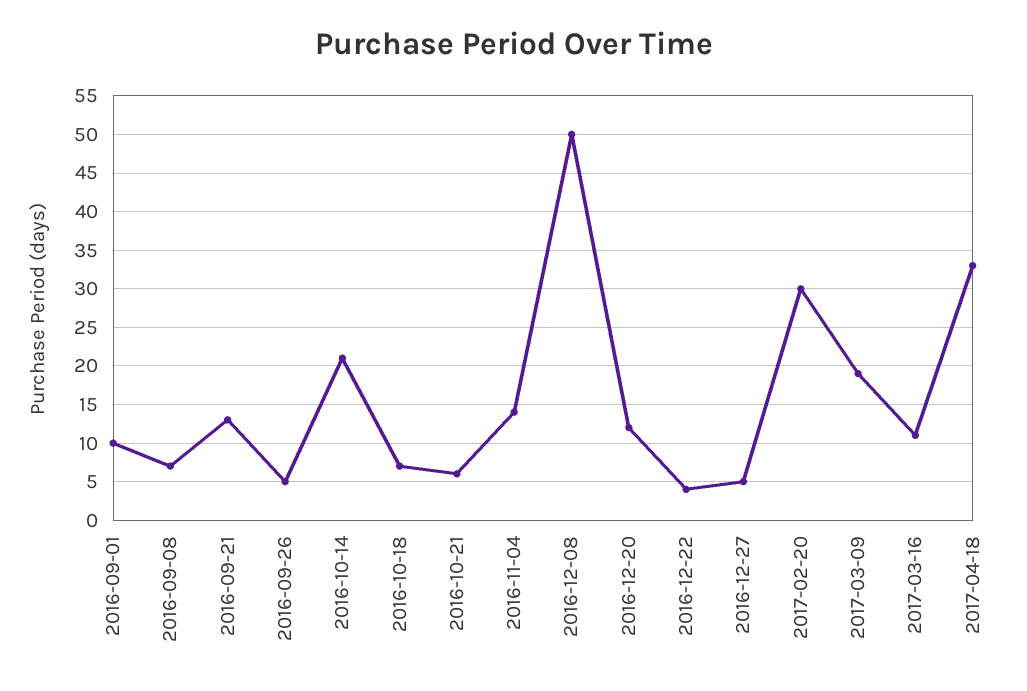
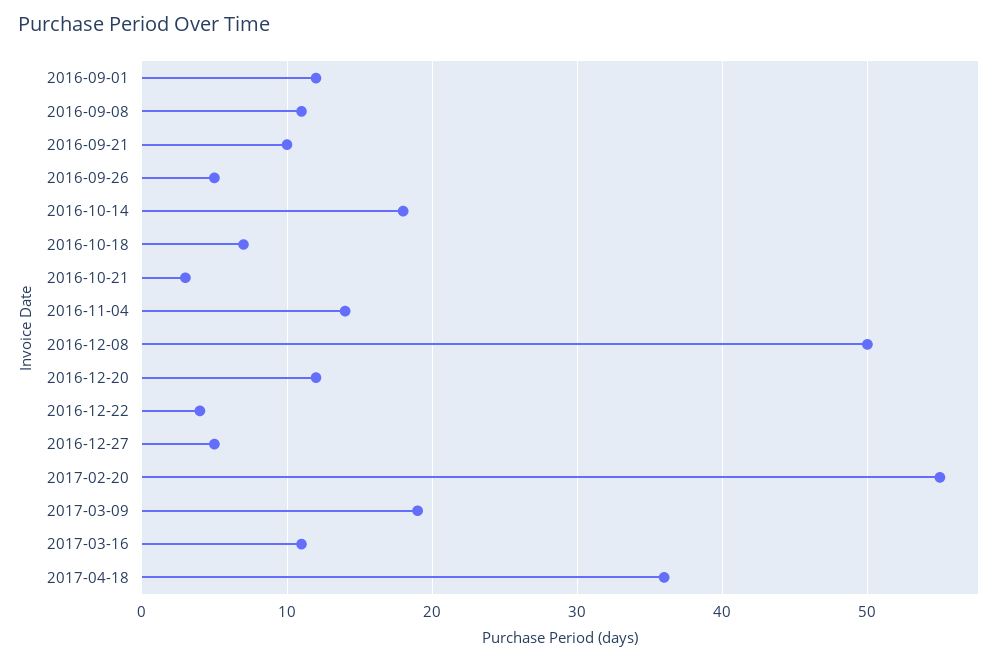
2016-09-01: 10 -> 12
2016-09-08: 7 -> 11
2016-09-21: 13 -> 10
2016-10-14: 21 -> 18
2016-10-21: 6 -> 3
2017-02-20: 30 -> 55
2017-04-18: 33 -> 36

